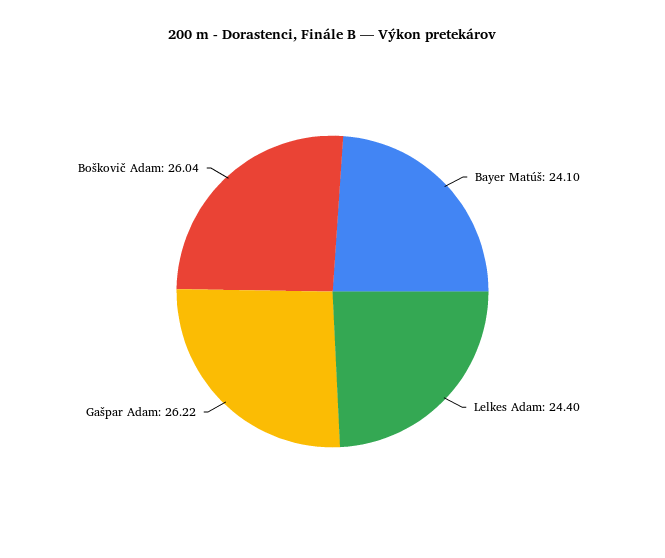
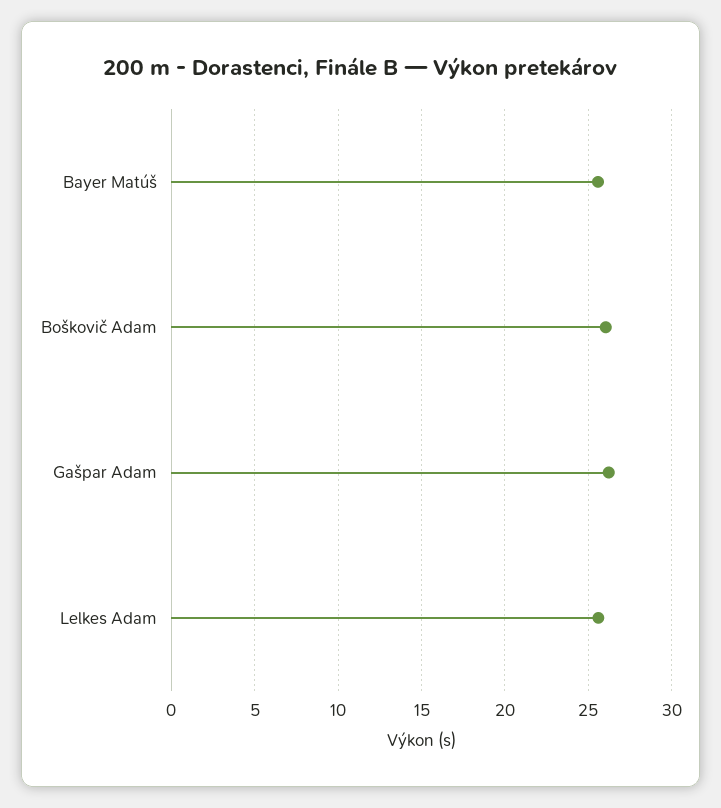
Bayer Matúš: 24.1 -> 25.5
Lelkes Adam: 24.4 -> 25.5

